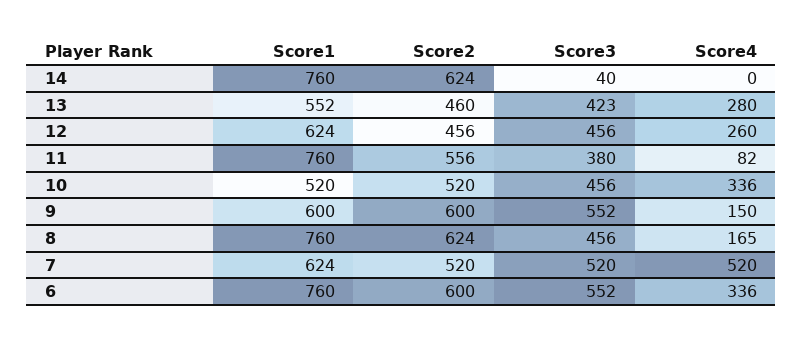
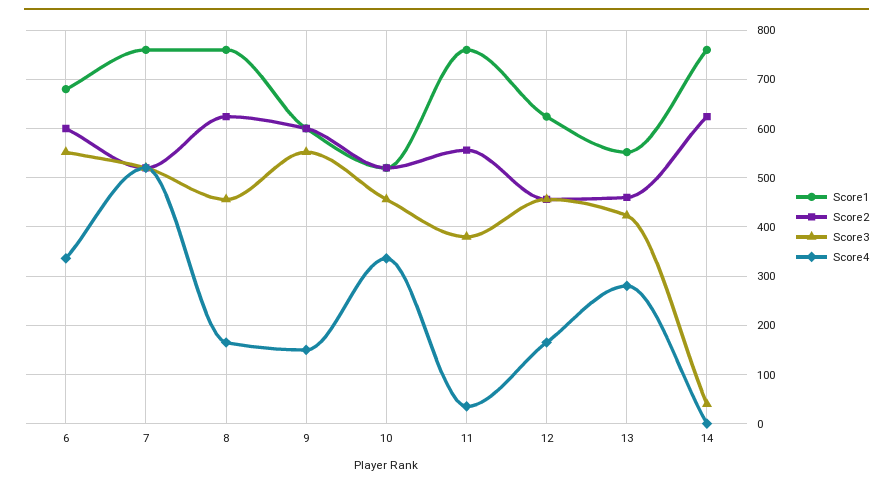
Score4, 12: 260 -> 160
Score4, 11: 82 -> 40
Score1, 7: 624 -> 760
Score1, 6: 760 -> 680

